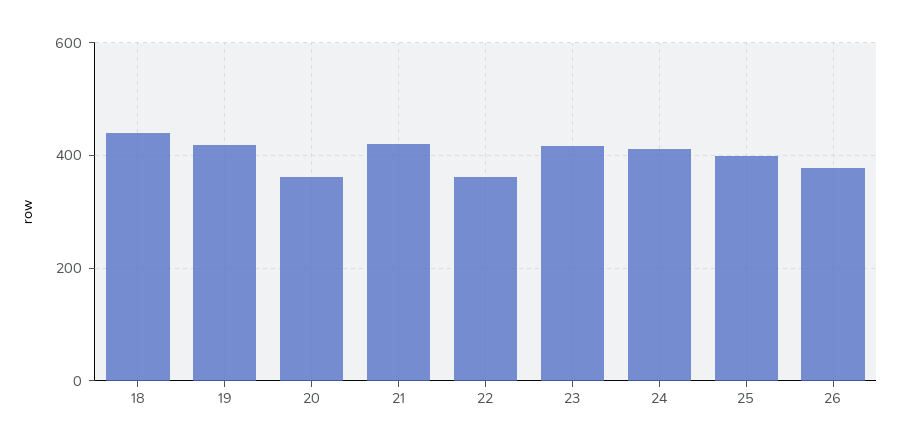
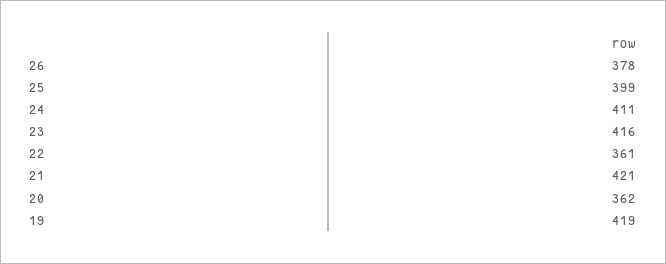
18: 440 -> none

